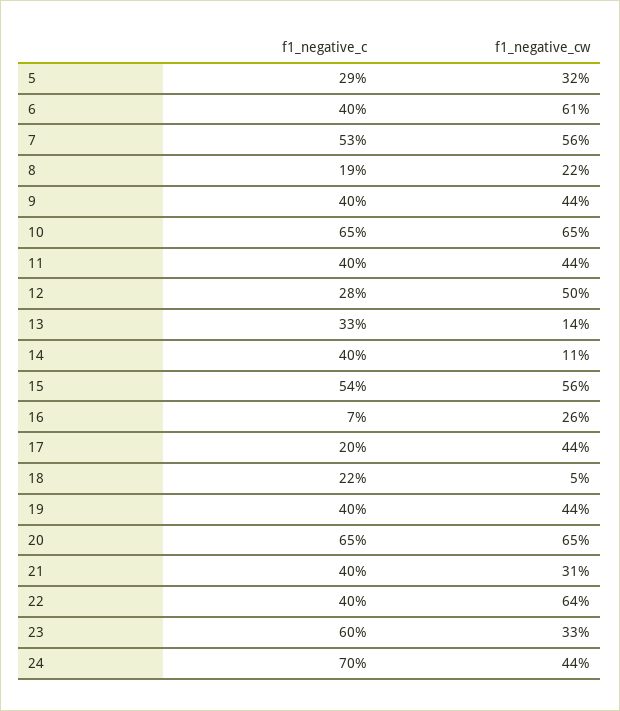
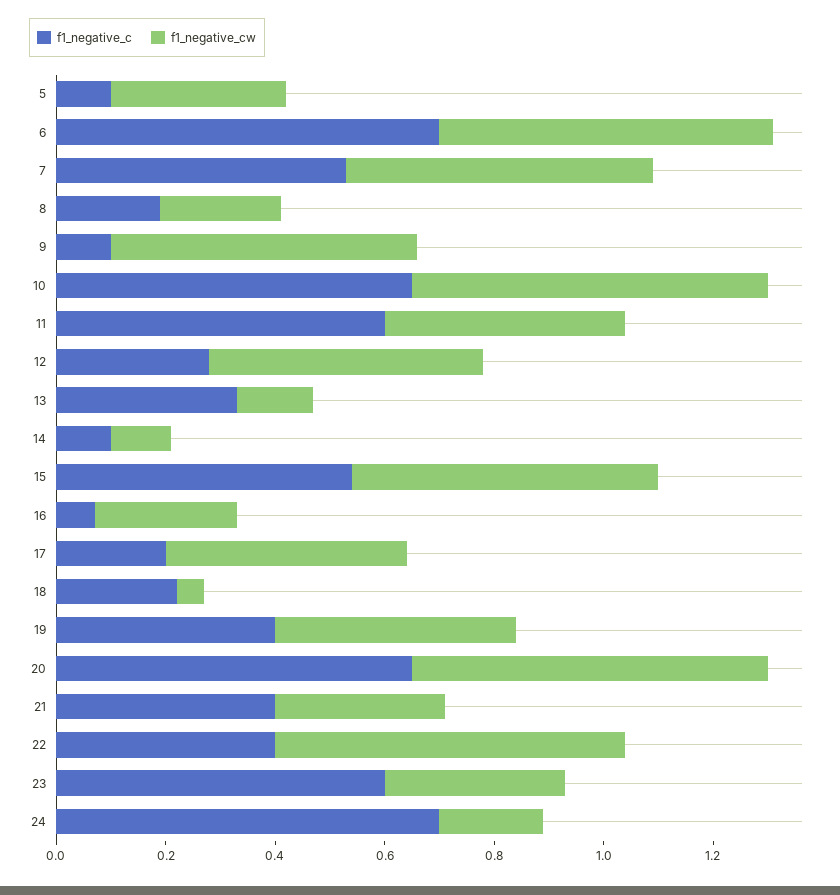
f1_negative_c, 5: 0.29 -> 0.1
f1_negative_c, 6: 0.4 -> 0.7
f1_negative_c, 9: 0.4 -> 0.1
f1_negative_cw, 9: 0.44 -> 0.55
f1_negative_c, 11: 0.4 -> 0.6
f1_negative_c, 14: 0.4 -> 0.1
f1_negative_cw, 24: 0.44 -> 0.2

